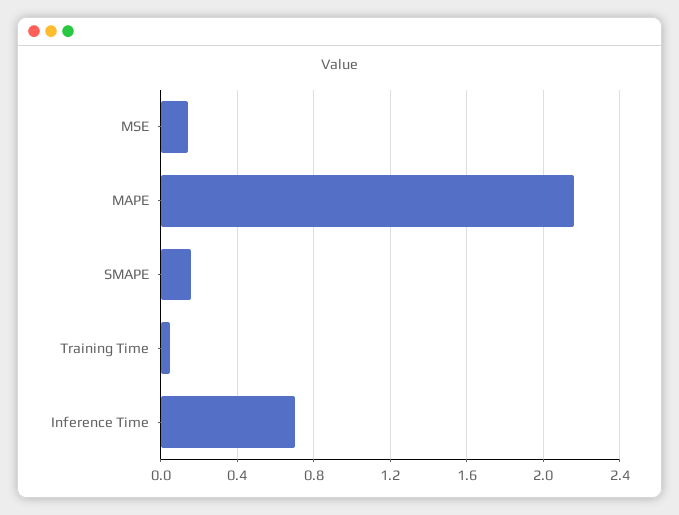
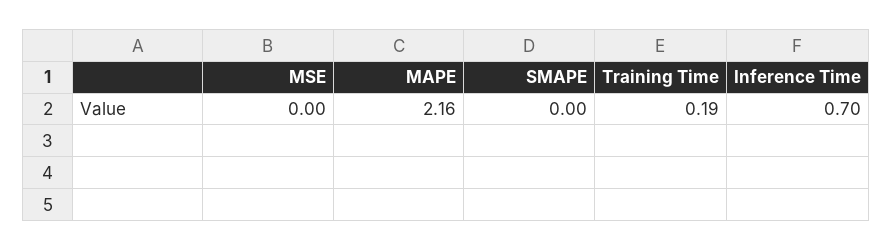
MSE: 0.15 -> 0
SMAPE: 0.15 -> 0
Training Time: 0.05 -> 0.19

